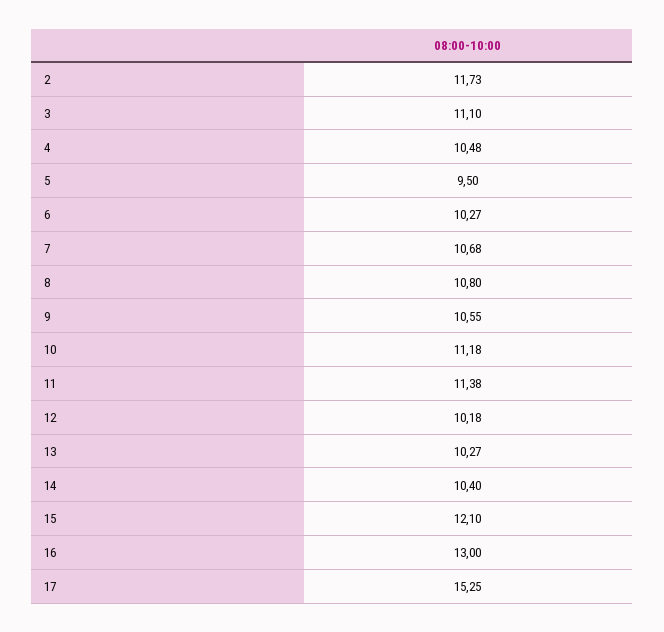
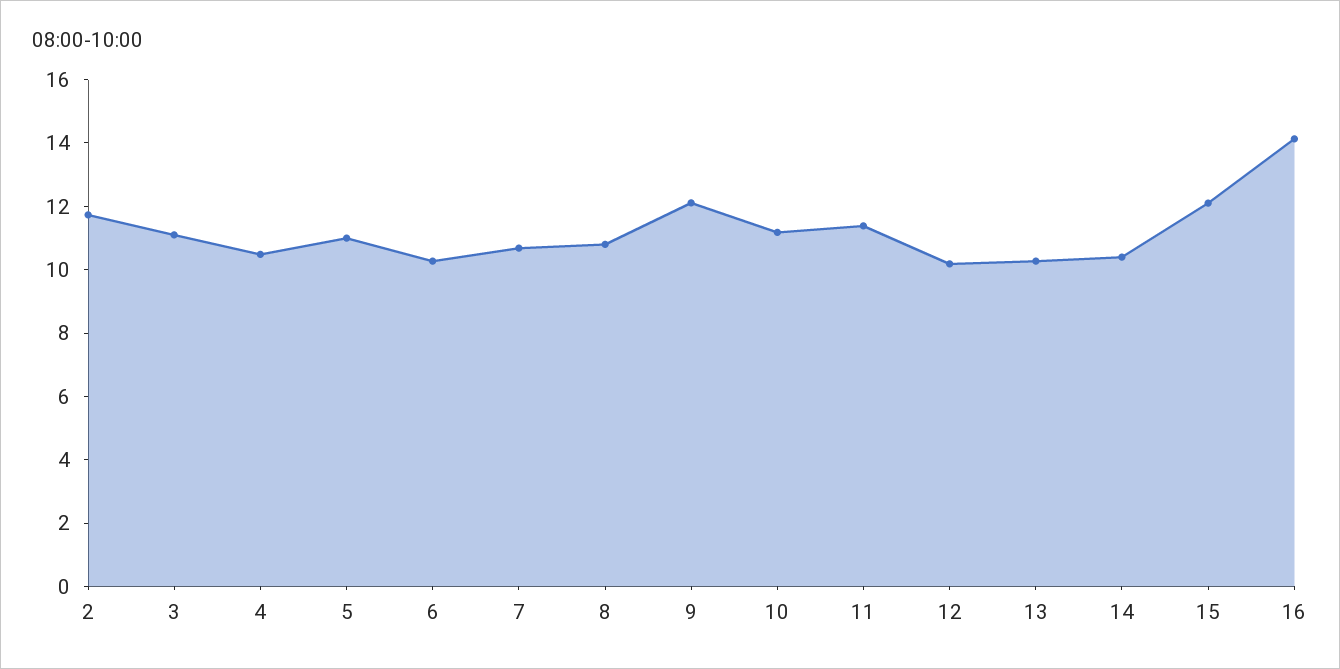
5: 9.5 -> 11
9: 10.55 -> 12
16: 13 -> 14
17: 15.25 -> none

